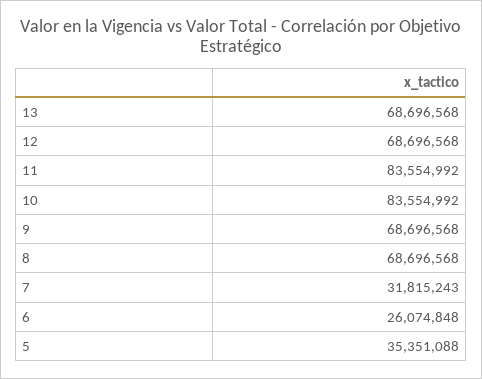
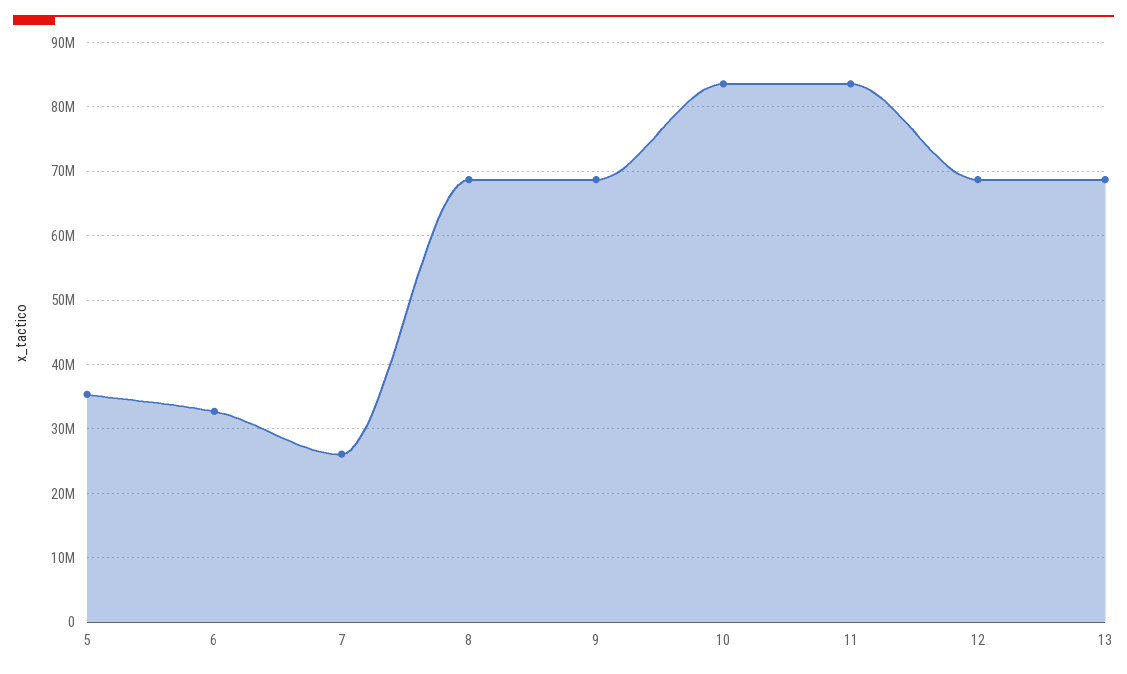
7: 31815243 -> 26000000
6: 26074848 -> 33000000

